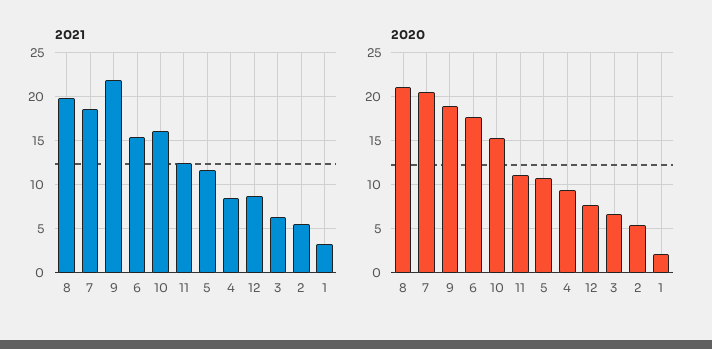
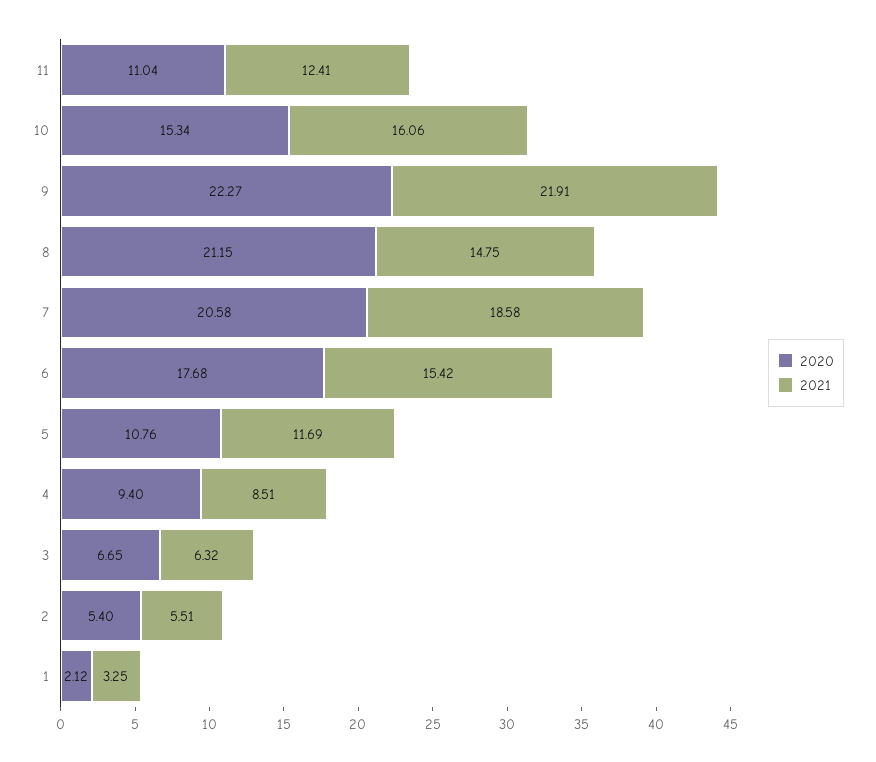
2021, 8: 20 -> 14.75
2021, 12: 9 -> none
2020, 9: 19 -> 22.27
2020, 12: 8 -> none

